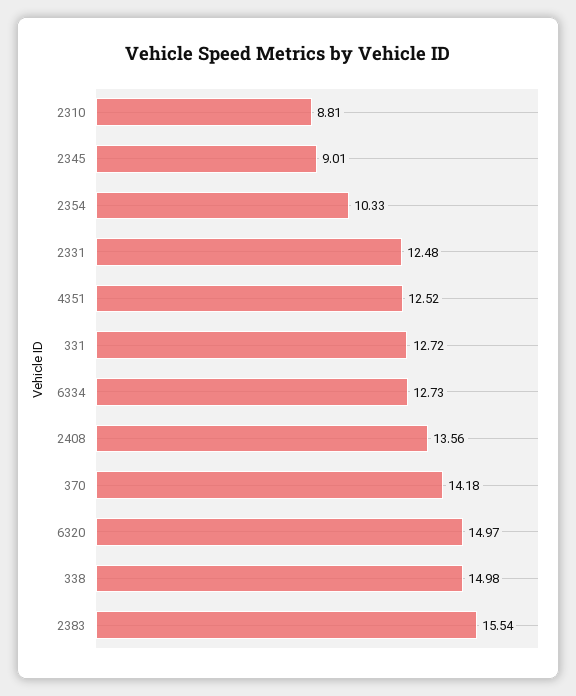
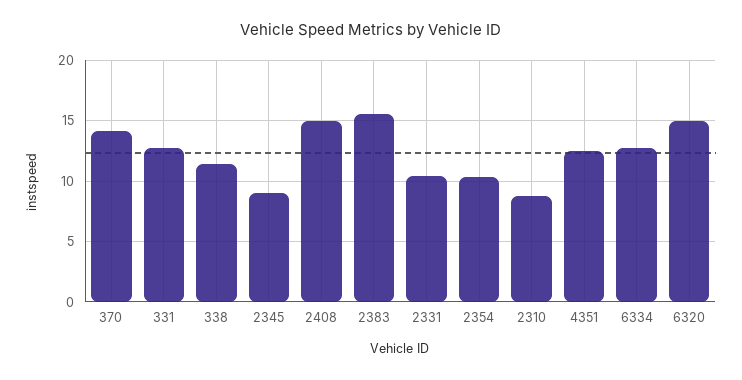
2331: 12.48 -> 10.5
2408: 13.56 -> 15
338: 14.98 -> 11.5

